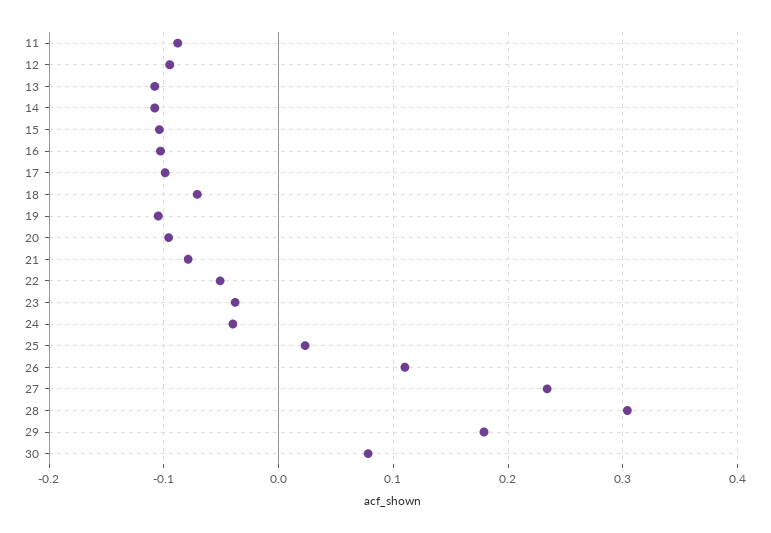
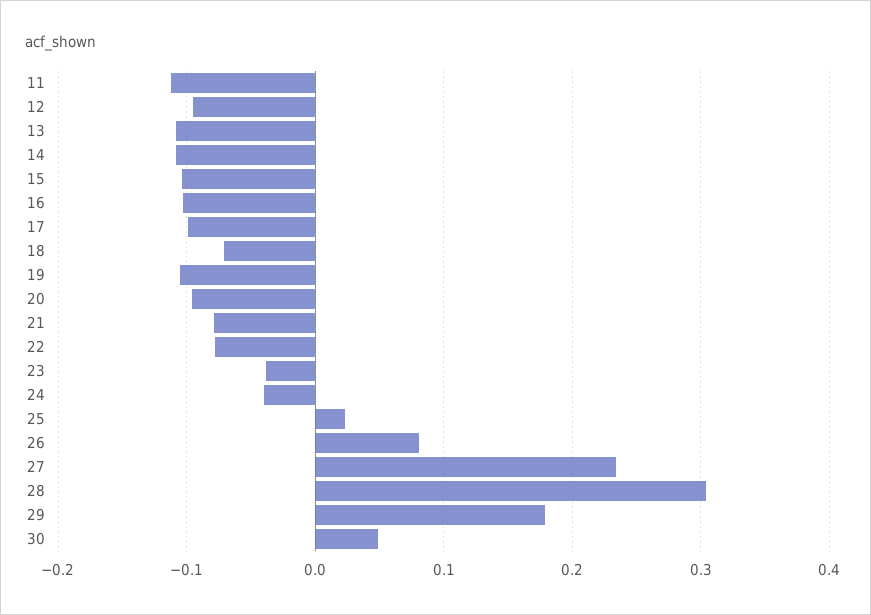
11: -0.09 -> -0.11
22: -0.05 -> -0.08
26: 0.11 -> 0.08
30: 0.08 -> 0.05

